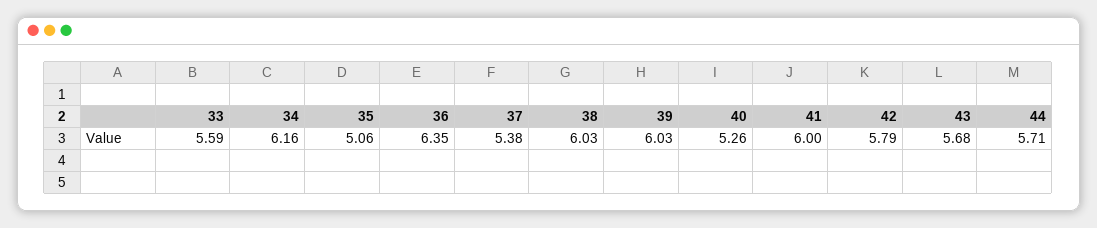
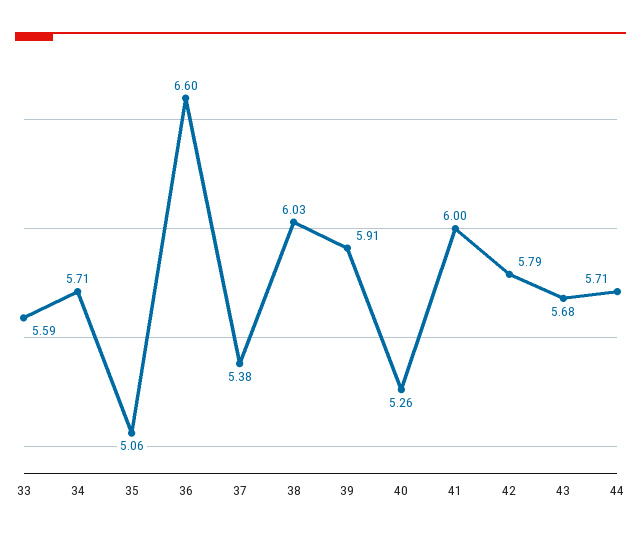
34: 6.16 -> 5.71
36: 6.35 -> 6.6
39: 6.03 -> 5.91

